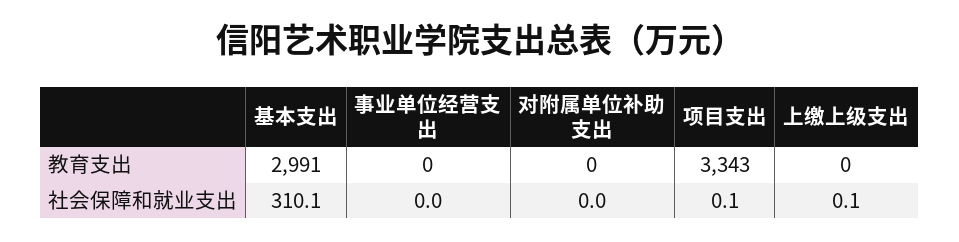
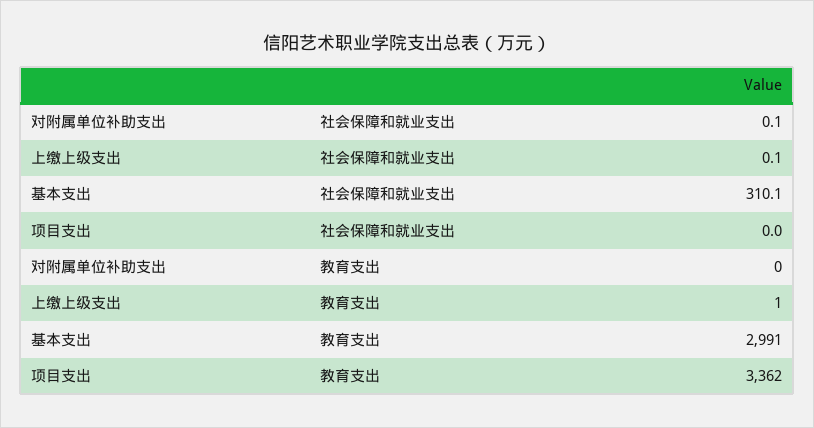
事业单位经营支出, 教育支出: 0 -> none
项目支出, 教育支出: 3343 -> 3362
上缴上级支出, 教育支出: 0 -> 1
事业单位经营支出, 社会保障和就业支出: 0 -> none
对附属单位补助支出, 社会保障和就业支出: 0 -> 0.1
项目支出, 社会保障和就业支出: 0.1 -> 0

